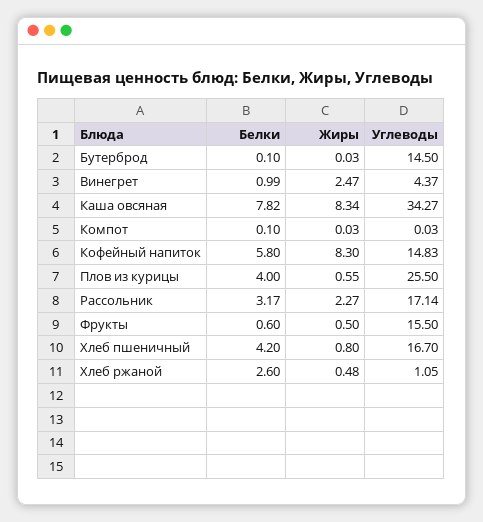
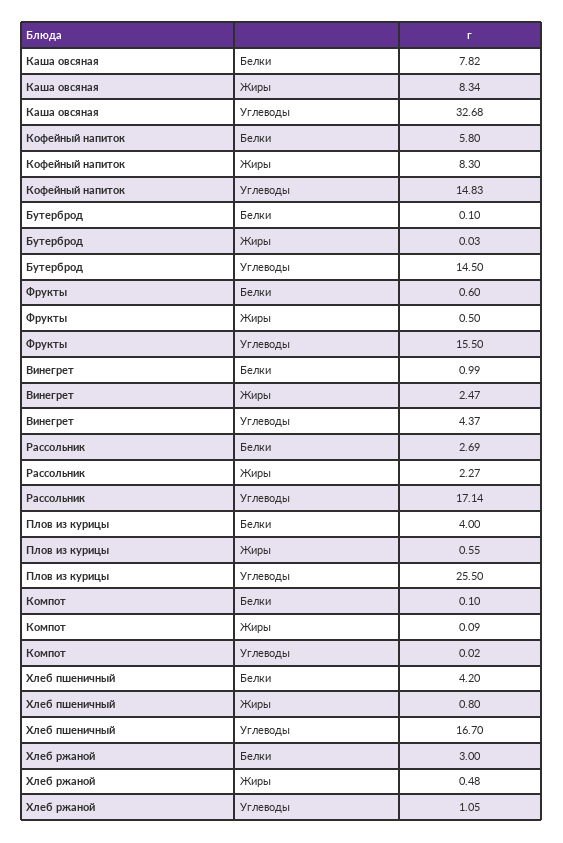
Углеводы, Каша овсяная: 34.27 -> 32.68
Жиры, Компот: 0.03 -> 0.09
Углеводы, Компот: 0.03 -> 0.02
Белки, Рассольник: 3.17 -> 2.69
Белки, Хлеб ржаной: 2.6 -> 3

